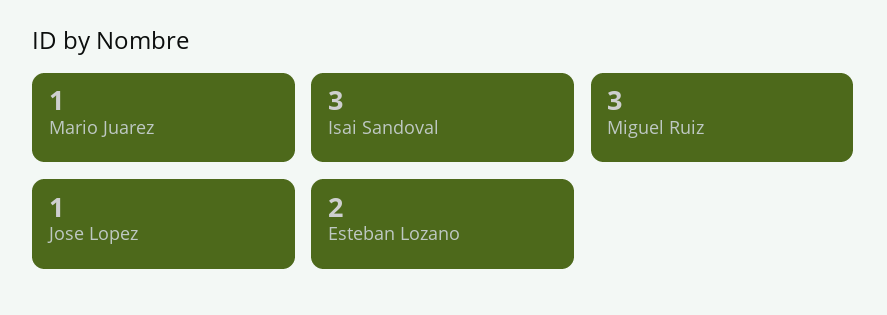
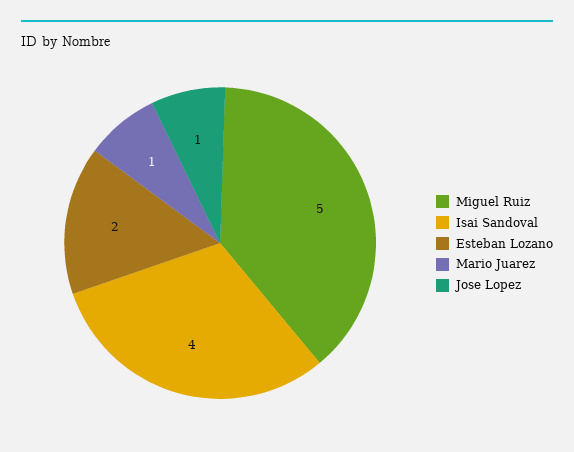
Isai Sandoval: 3 -> 4
Miguel Ruiz: 3 -> 5

